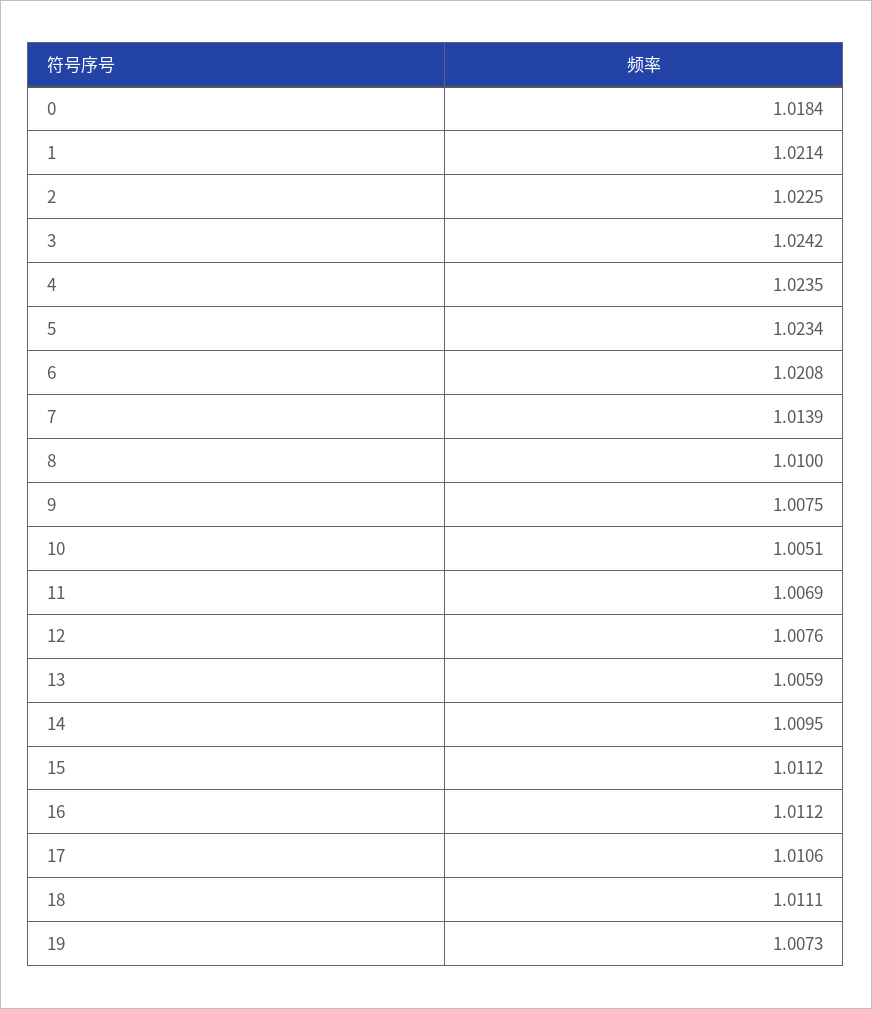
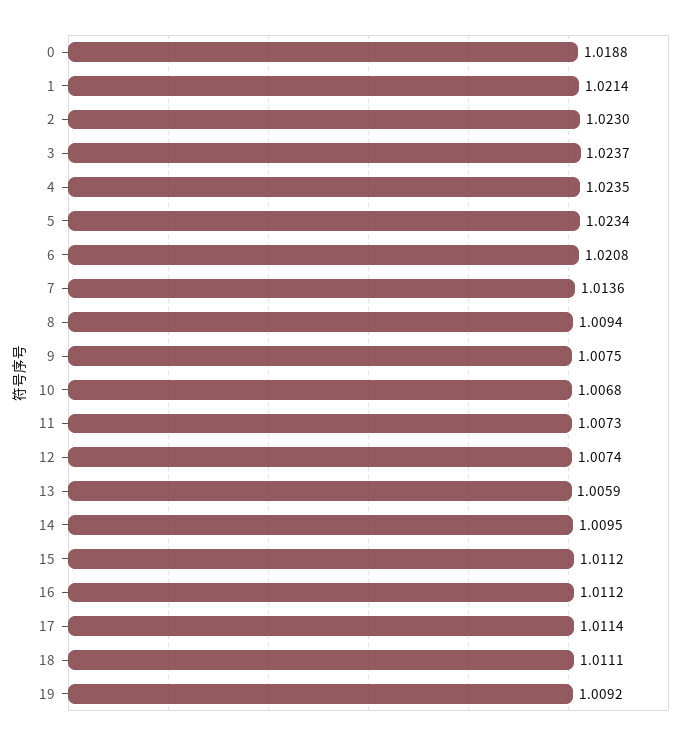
0: 1.0184 -> 1.0188
2: 1.0225 -> 1.023
3: 1.0242 -> 1.0237
7: 1.0139 -> 1.0136
8: 1.01 -> 1.0094
10: 1.0051 -> 1.0068
11: 1.0069 -> 1.0073
12: 1.0076 -> 1.0074
17: 1.0106 -> 1.0114
19: 1.0073 -> 1.0092

